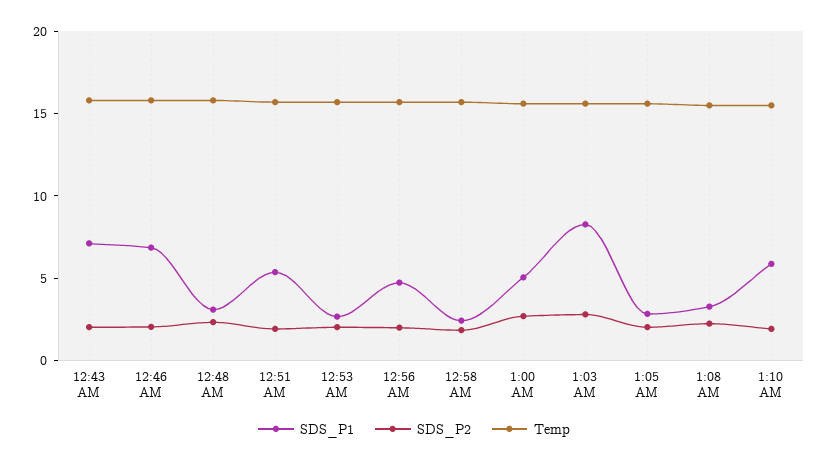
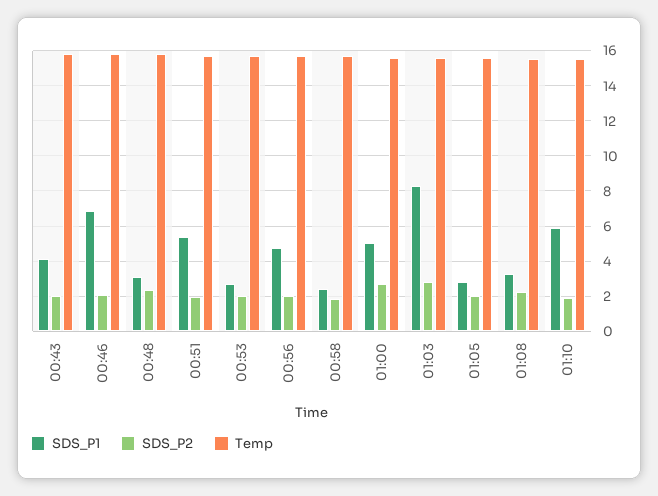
SDS_P1, 12:43 AM: 7 -> 4

